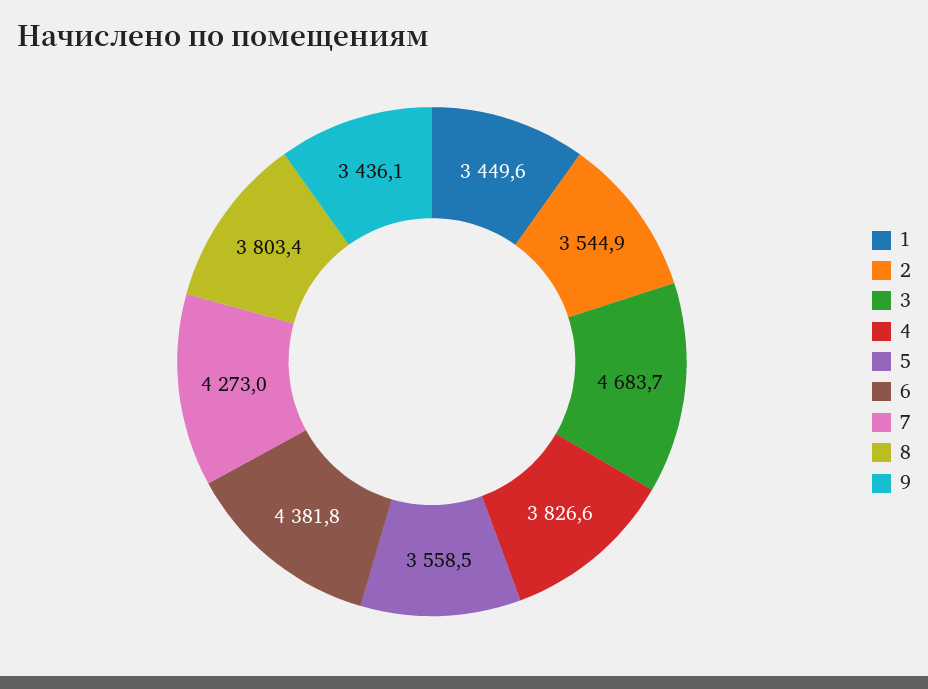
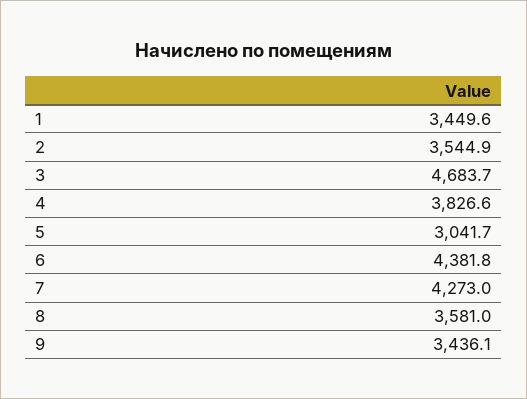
5: 3558.5 -> 3041.7
8: 3803.4 -> 3581

